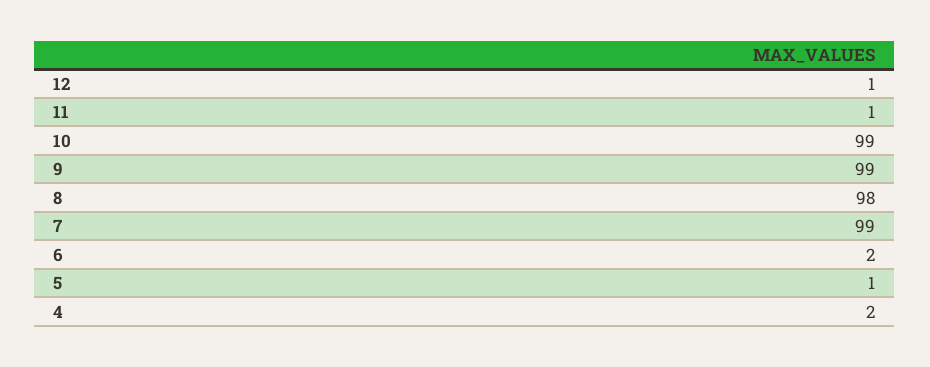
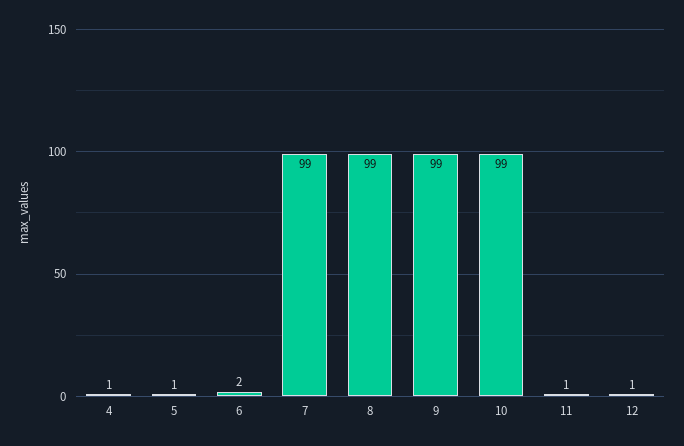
8: 98 -> 99
4: 2 -> 1

